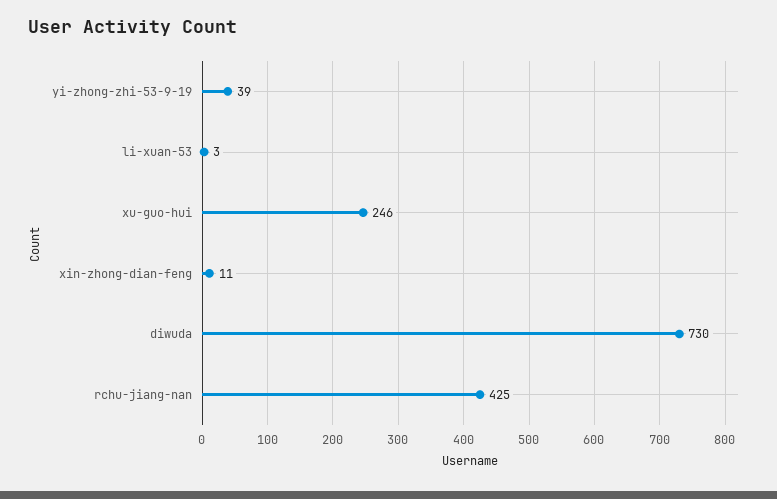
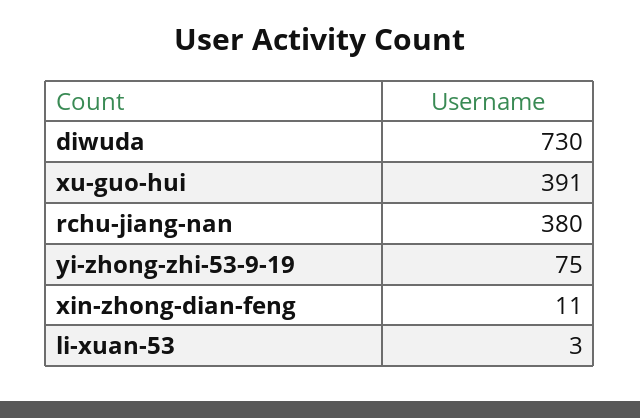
yi-zhong-zhi-53-9-19: 39 -> 75
xu-guo-hui: 246 -> 391
rchu-jiang-nan: 425 -> 380

